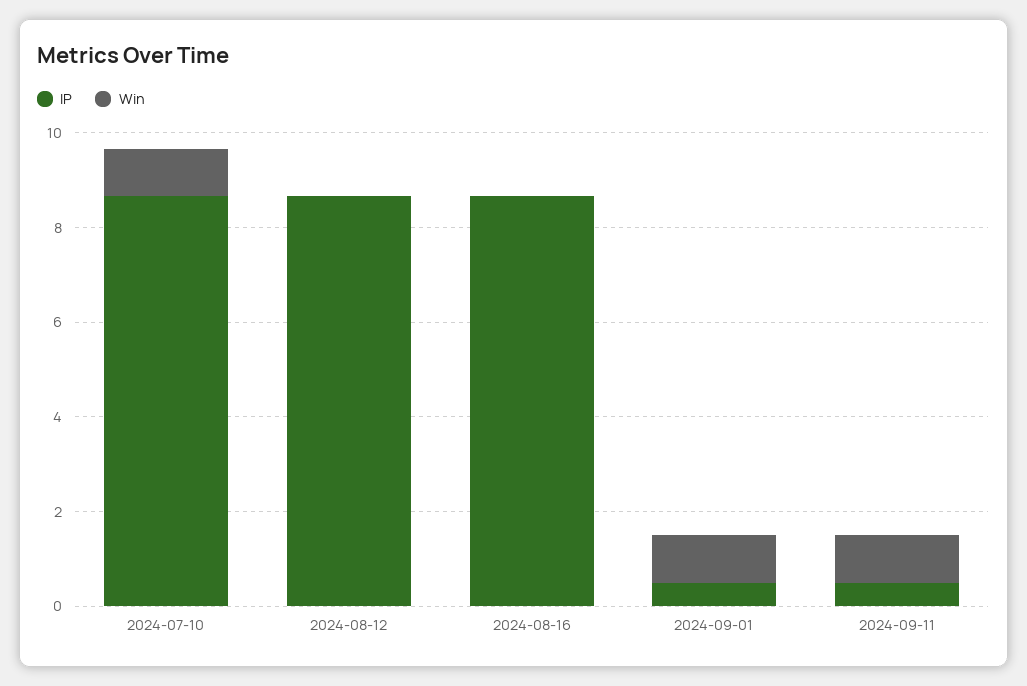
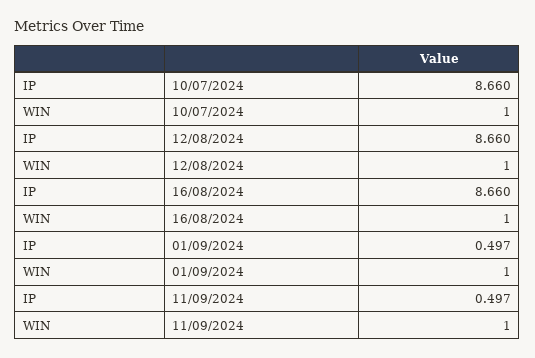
Win, 2024-08-12: 0 -> 1
Win, 2024-08-16: 0 -> 1

